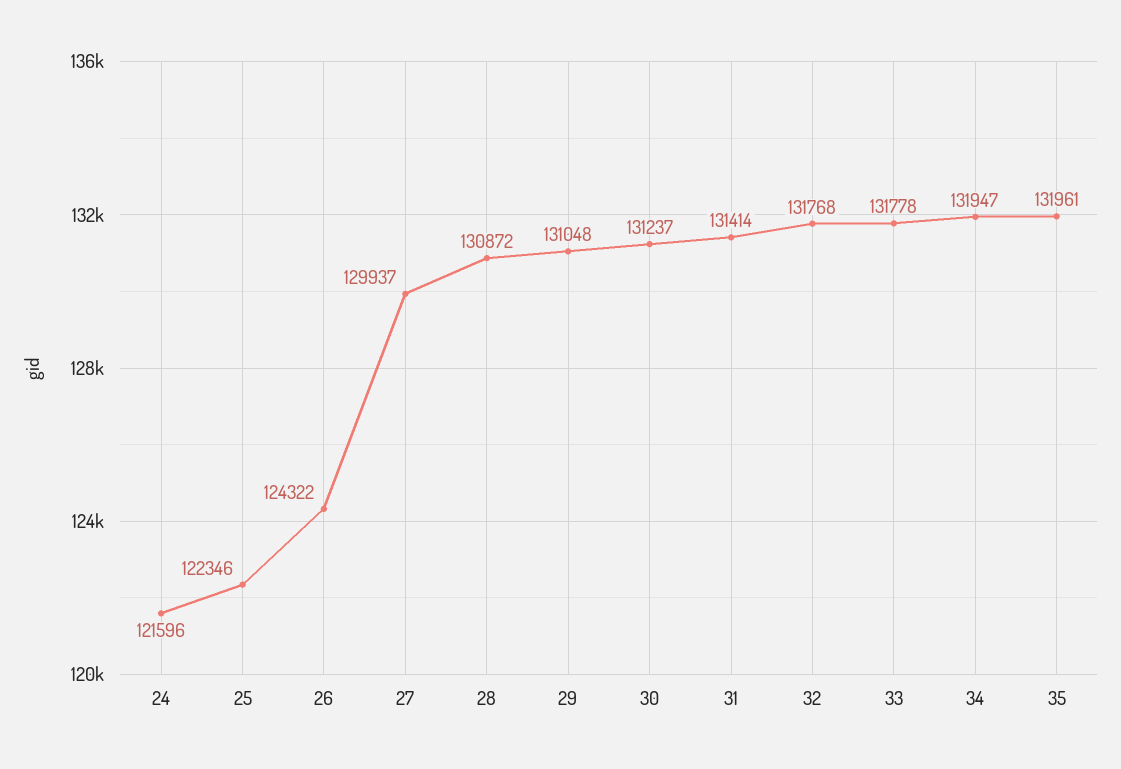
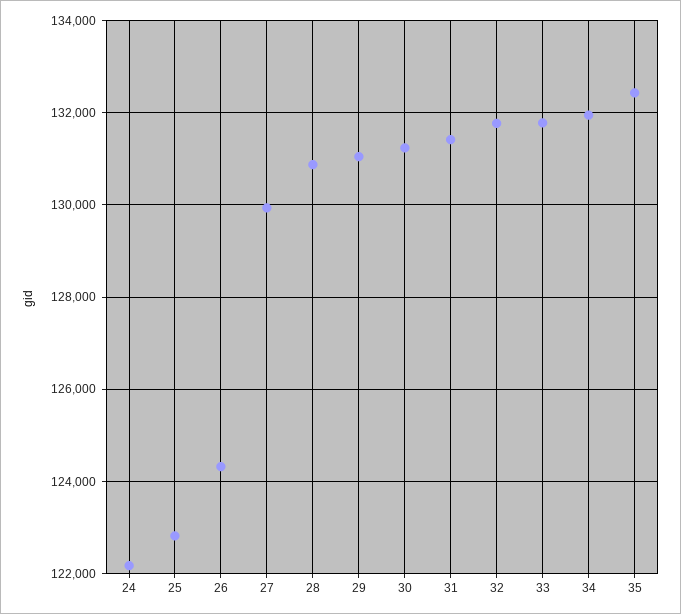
24: 121596 -> 122200
25: 122346 -> 122800
35: 131961 -> 132400

